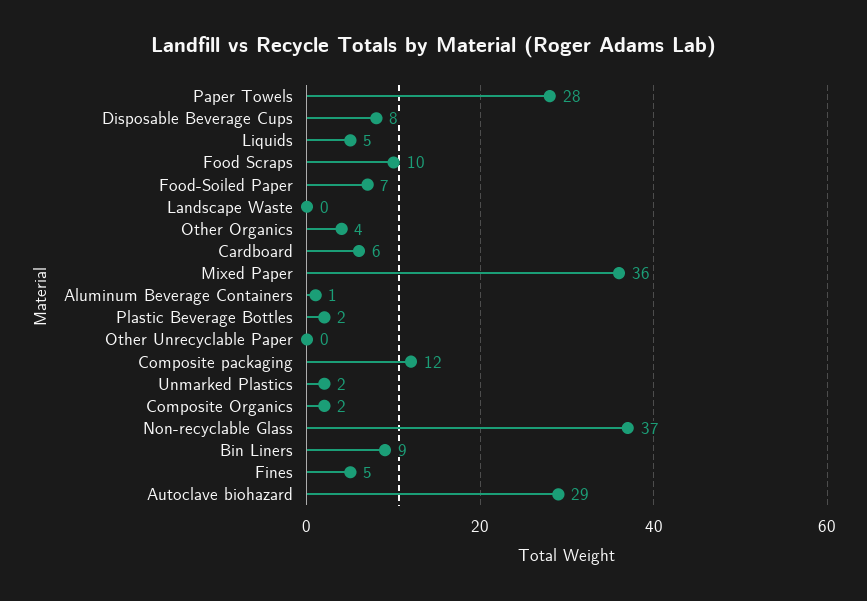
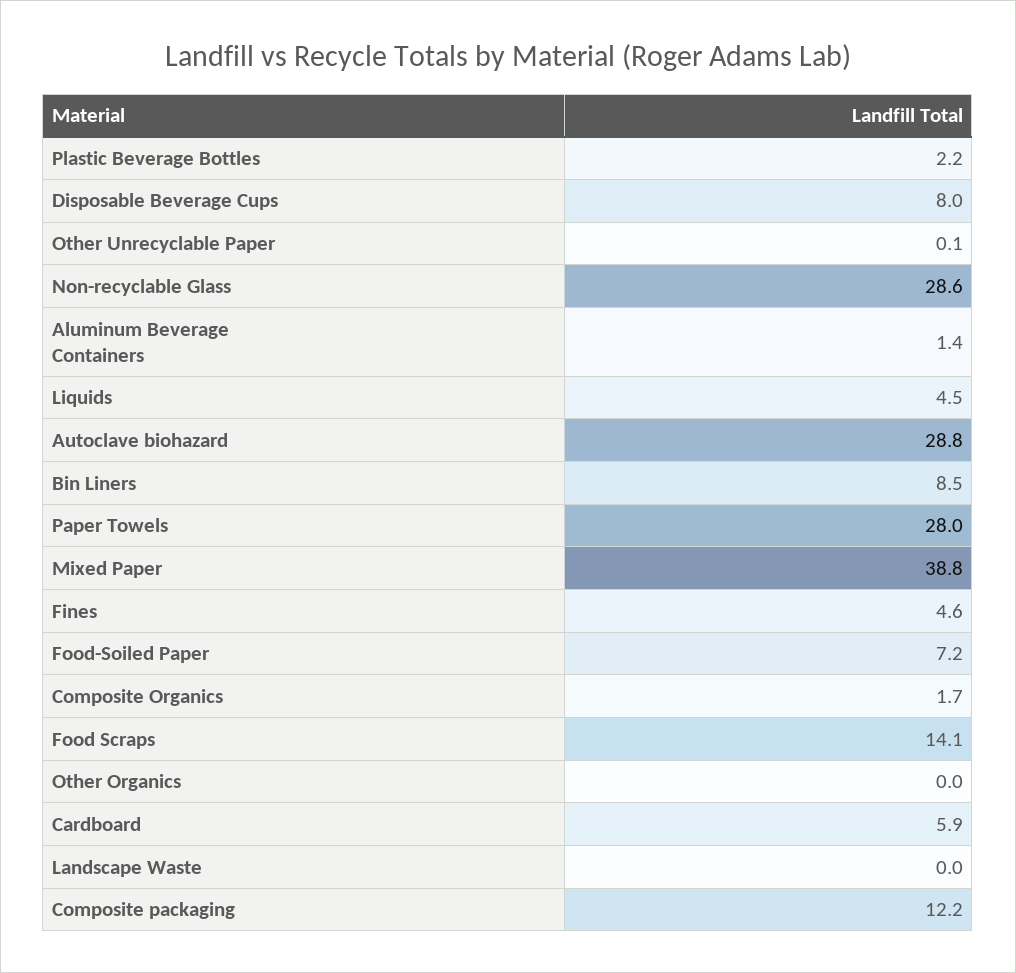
Food Scraps: 10 -> 14.1
Other Organics: 4 -> 0
Mixed Paper: 36 -> 38.8
Unmarked Plastics: 2 -> none
Non-recyclable Glass: 37 -> 28.6

